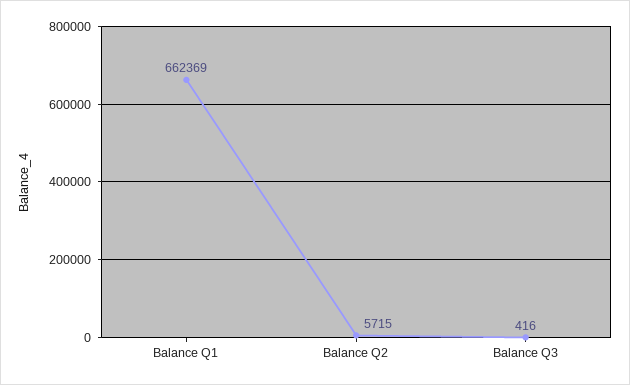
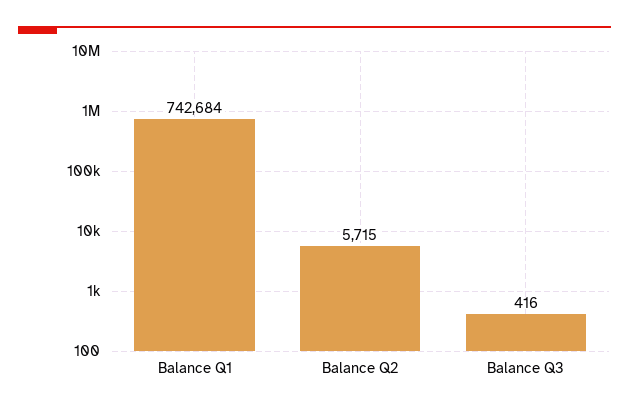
Balance Q1: 662369 -> 742684

